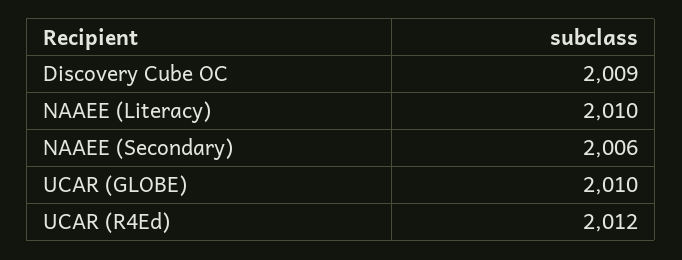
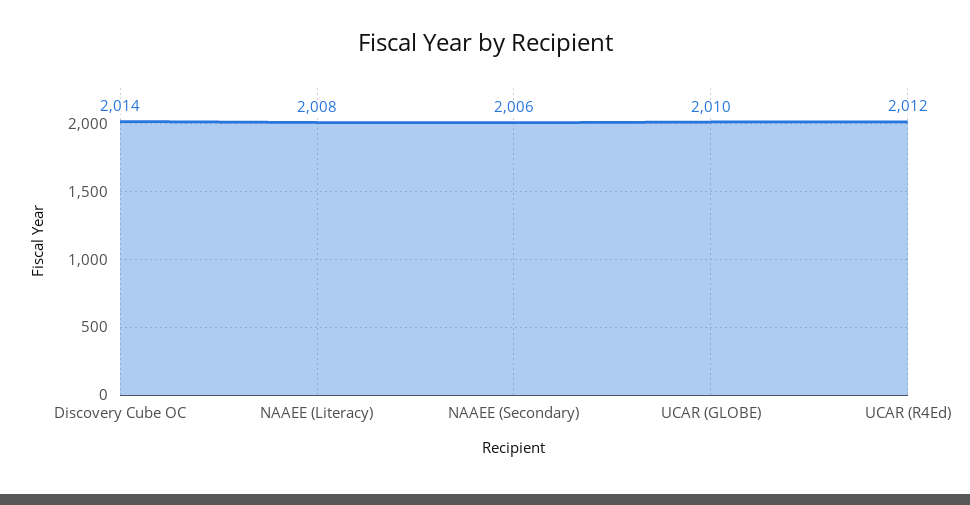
Discovery Cube OC: 2009 -> 2014
NAAEE (Literacy): 2010 -> 2008

